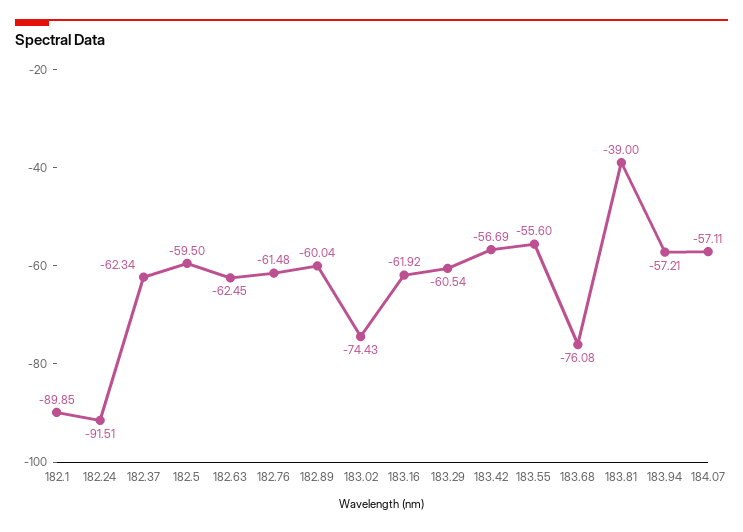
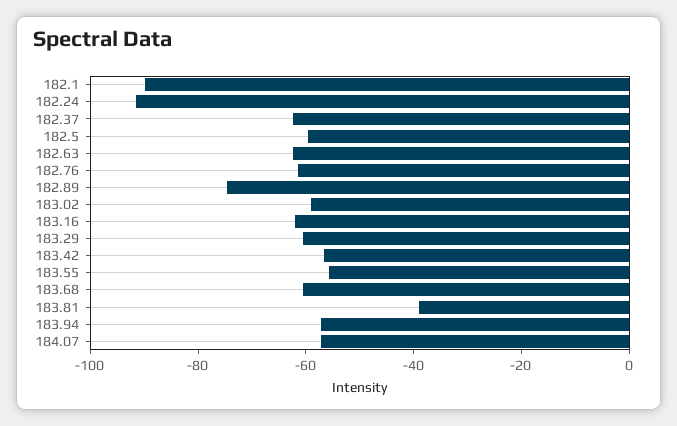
182.89: -60.04 -> -75
183.02: -74.43 -> -60
183.68: -76.08 -> -60

